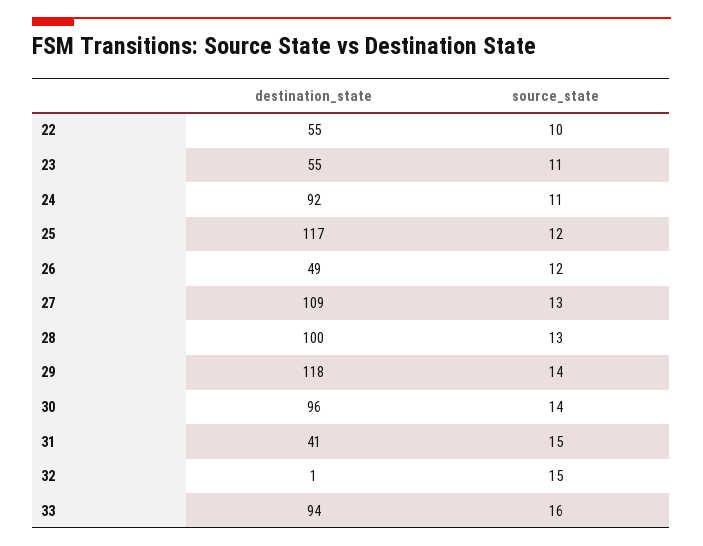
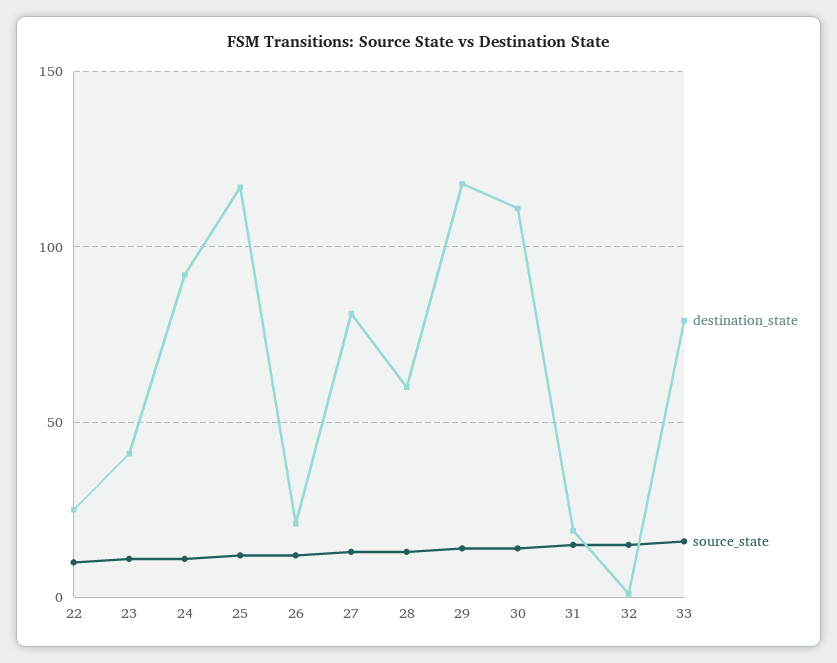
destination_state, 22: 55 -> 25
destination_state, 23: 55 -> 40
destination_state, 26: 49 -> 20
destination_state, 27: 109 -> 80
destination_state, 28: 100 -> 60
destination_state, 30: 96 -> 110
destination_state, 31: 41 -> 20
destination_state, 33: 94 -> 80

